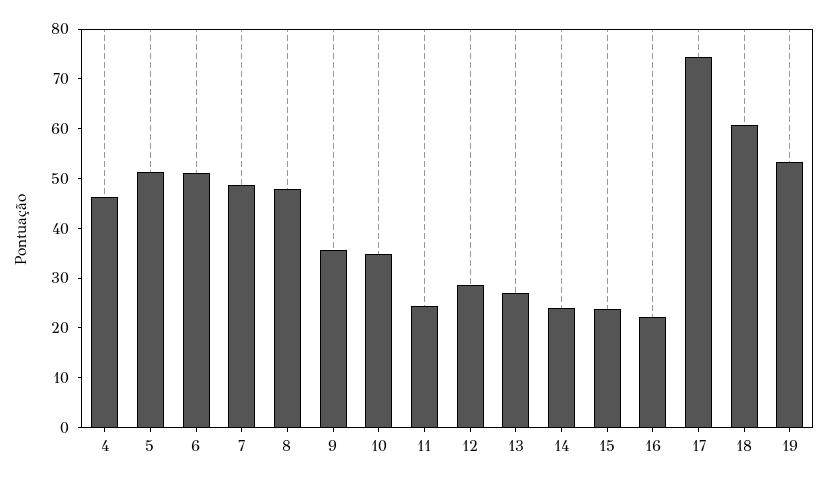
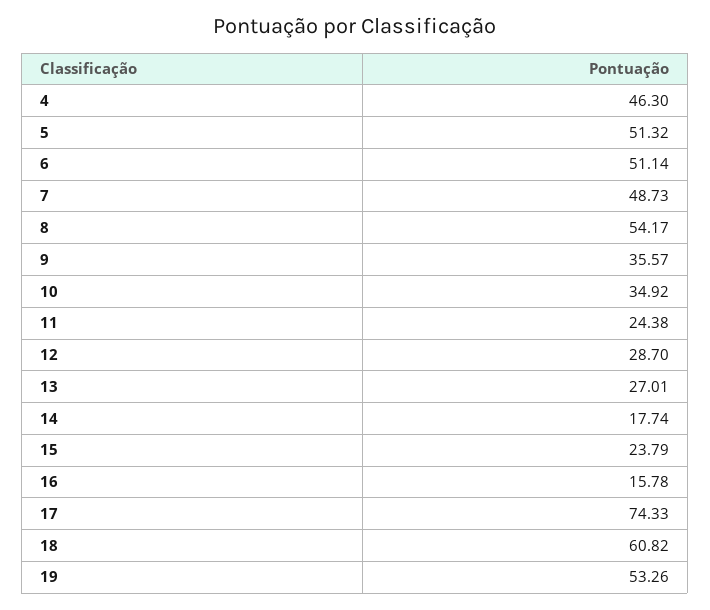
8: 48 -> 54.17
14: 24 -> 17.74
16: 22 -> 15.78

